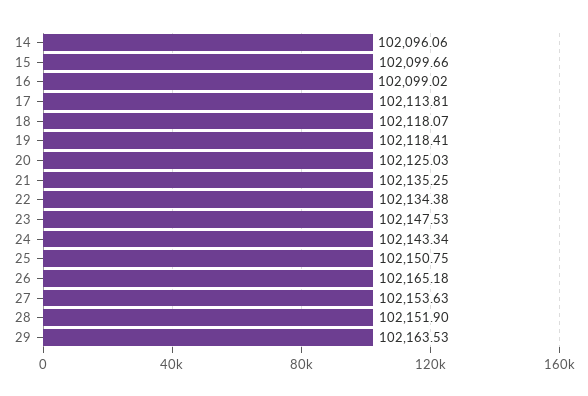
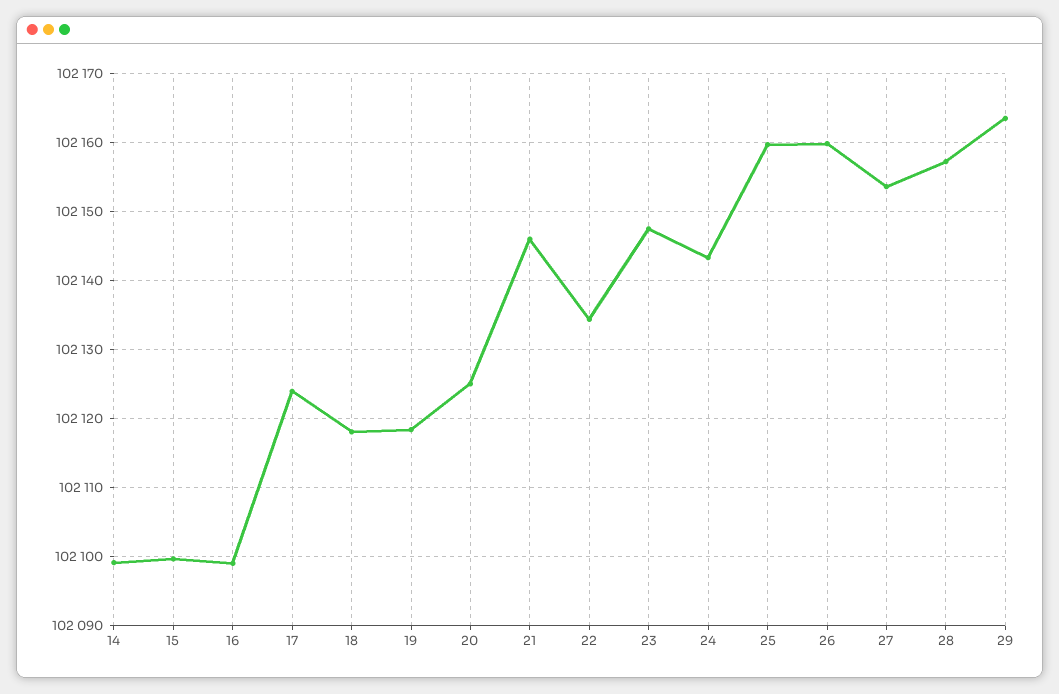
14: 102096.06 -> 102099
17: 102113.81 -> 102124
21: 102135.25 -> 102146
25: 102150.75 -> 102160
26: 102165.18 -> 102160
28: 102151.9 -> 102157

